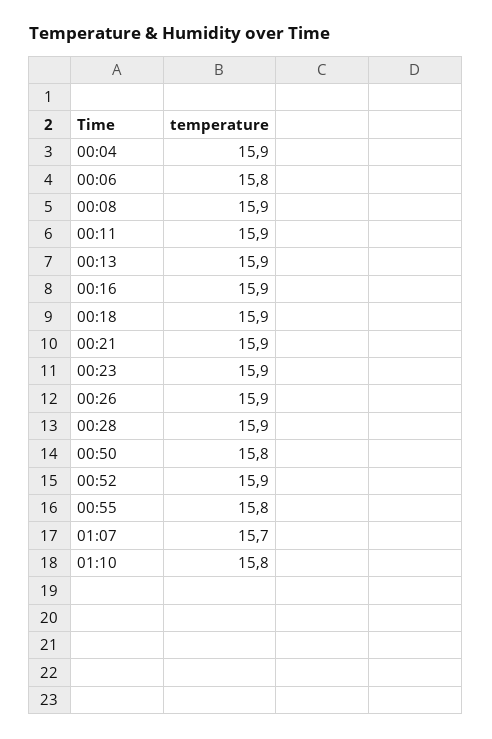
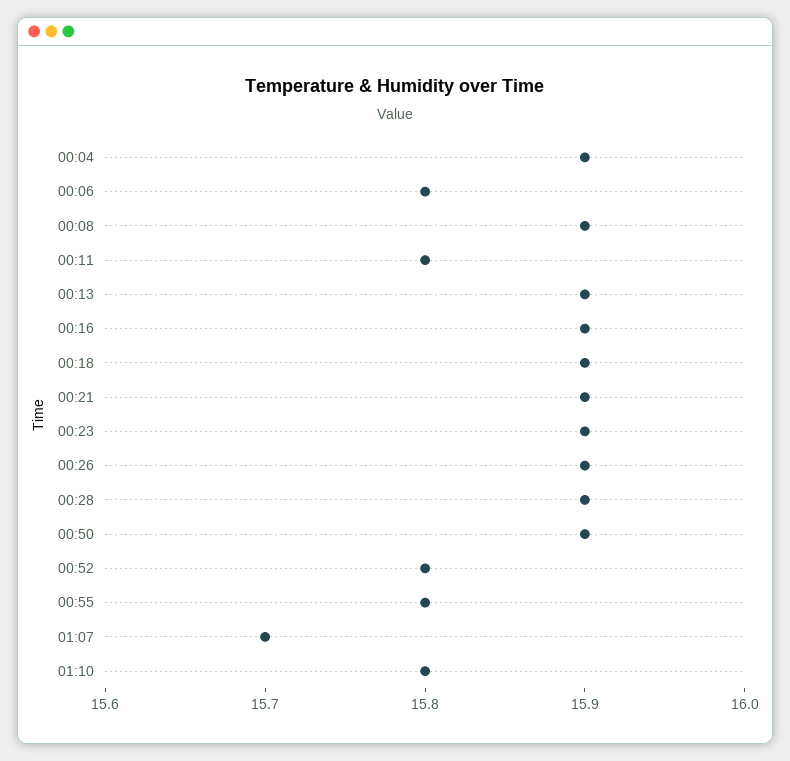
00:11: 15.9 -> 15.8
00:50: 15.8 -> 15.9
00:52: 15.9 -> 15.8

